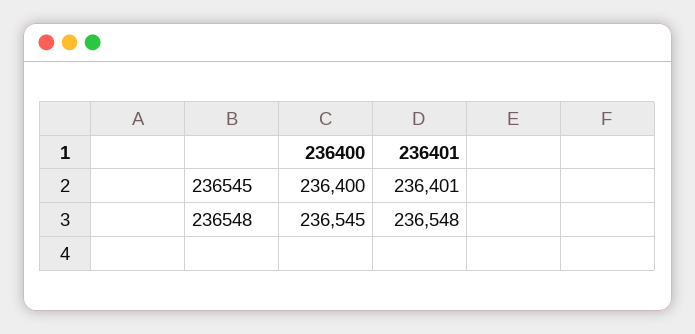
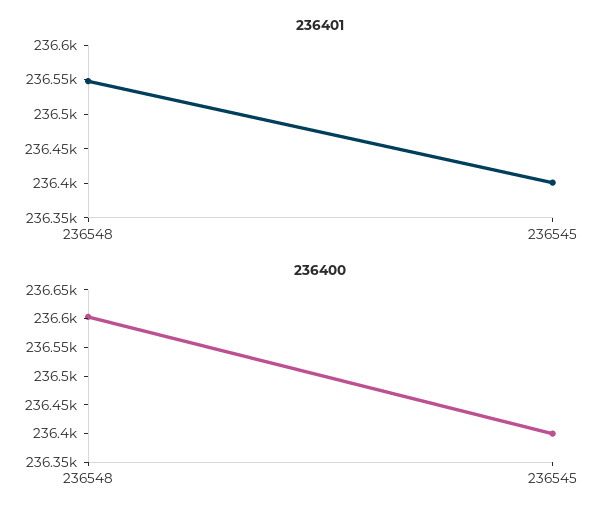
236400, 236548: 236545 -> 236600

